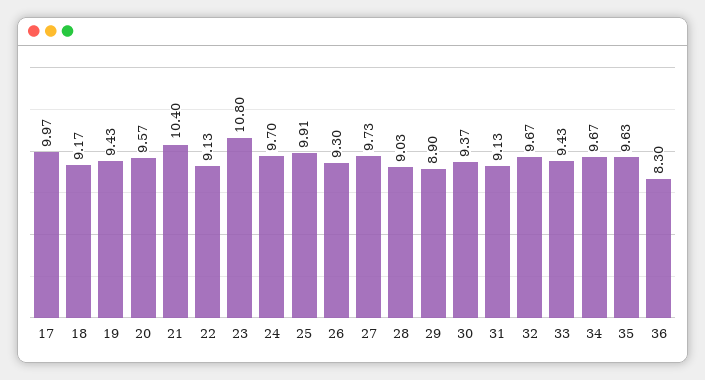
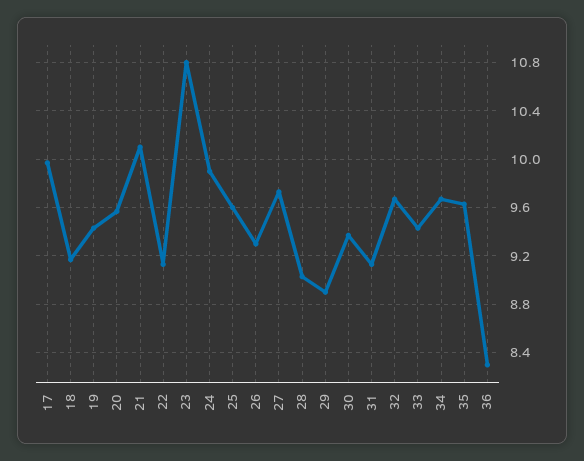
21: 10.4 -> 10.1
24: 9.7 -> 9.9
25: 9.91 -> 9.6

